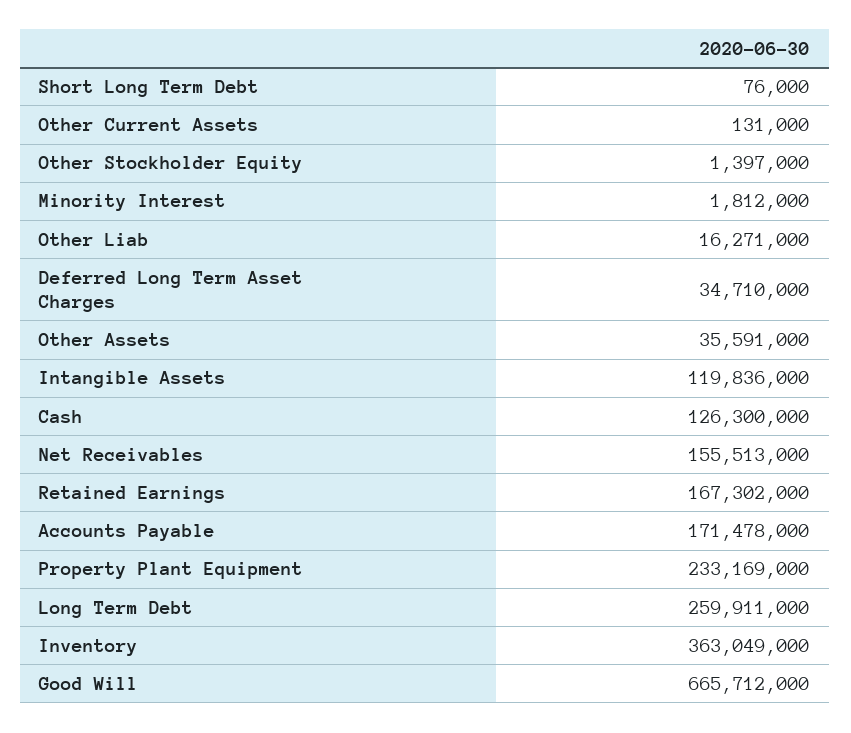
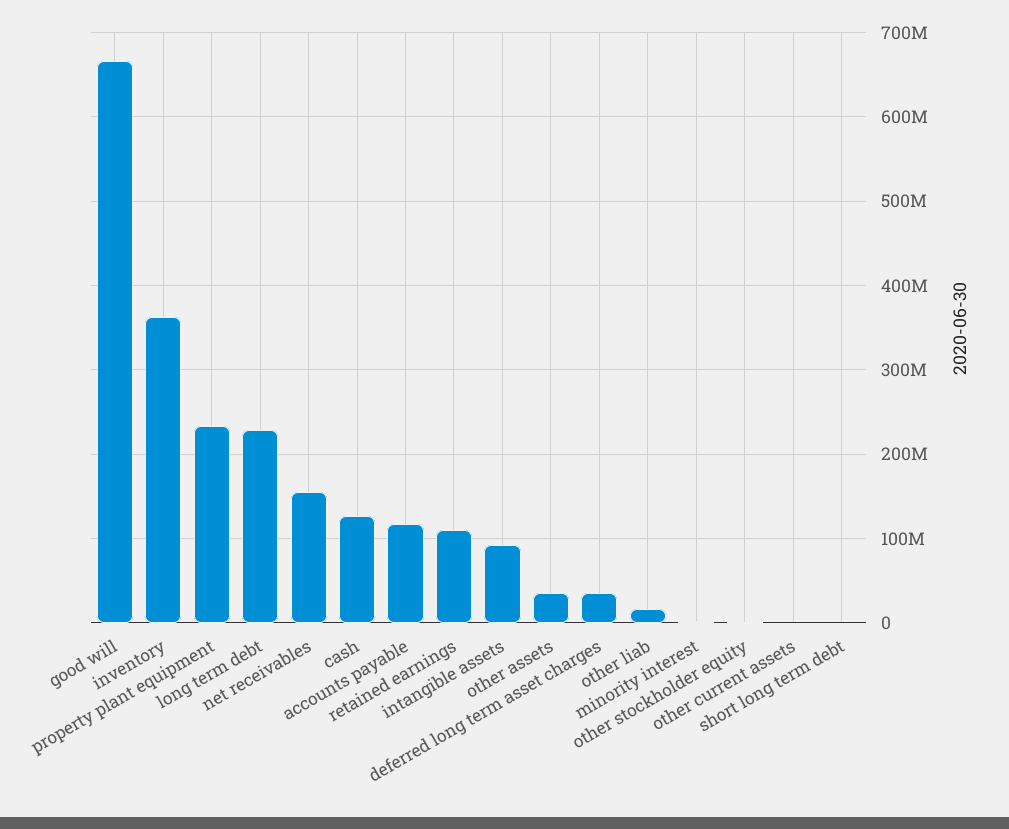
Intangible Assets: 119836000 -> 90000000
Retained Earnings: 167302000 -> 110000000
Accounts Payable: 171478000 -> 120000000
Long Term Debt: 259911000 -> 230000000

